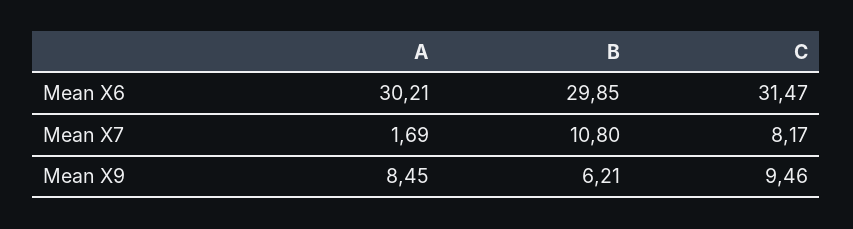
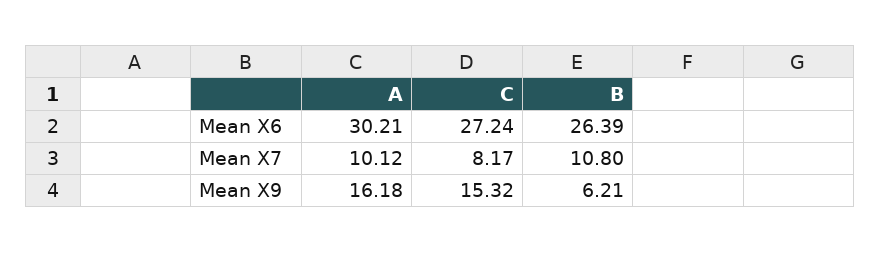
B, Mean X6: 29.85 -> 26.39
C, Mean X6: 31.47 -> 27.24
A, Mean X7: 1.69 -> 10.12
A, Mean X9: 8.45 -> 16.18
C, Mean X9: 9.46 -> 15.32

